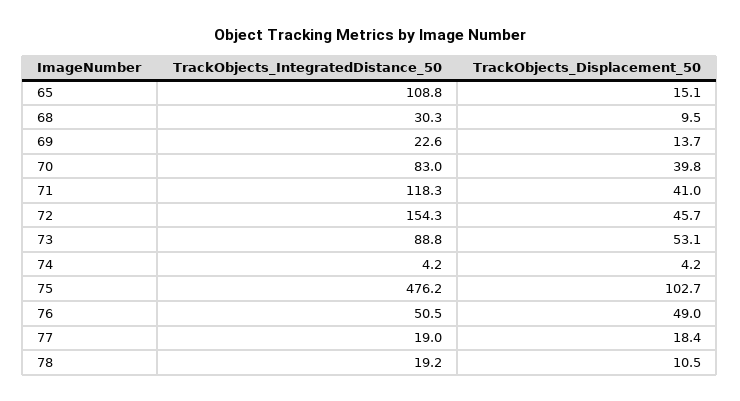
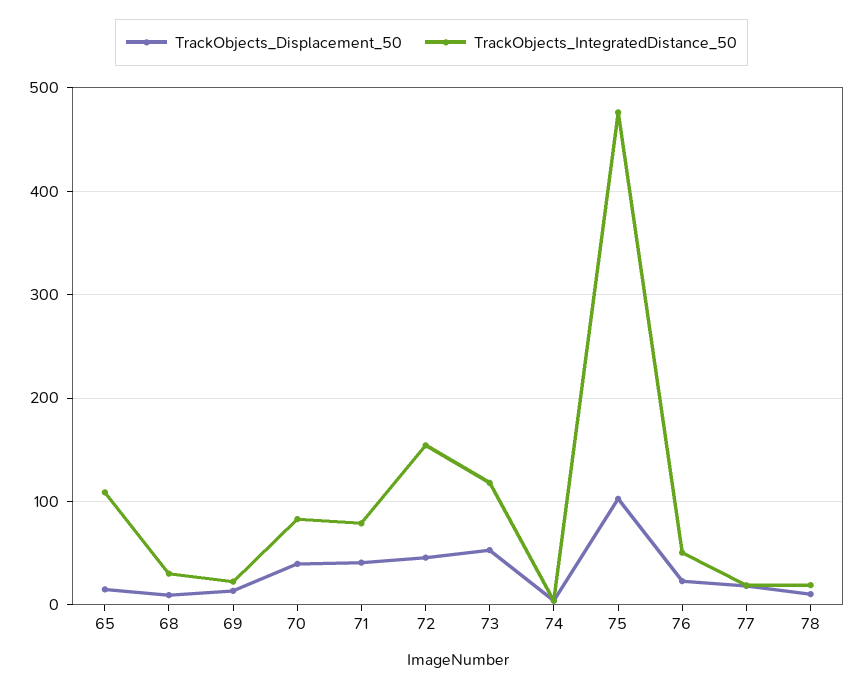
TrackObjects_IntegratedDistance_50, 71: 118.3 -> 80
TrackObjects_IntegratedDistance_50, 73: 88.8 -> 120
TrackObjects_Displacement_50, 76: 49 -> 20

